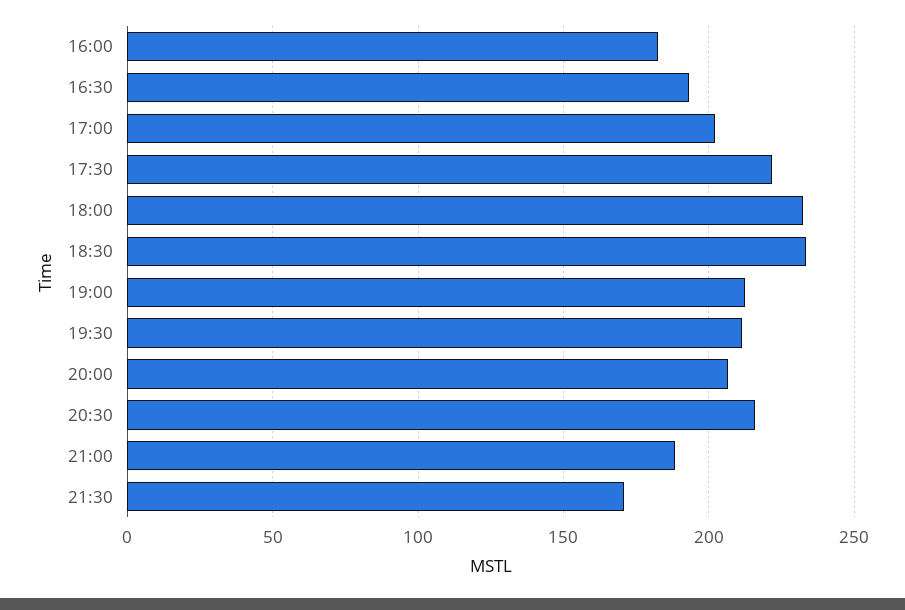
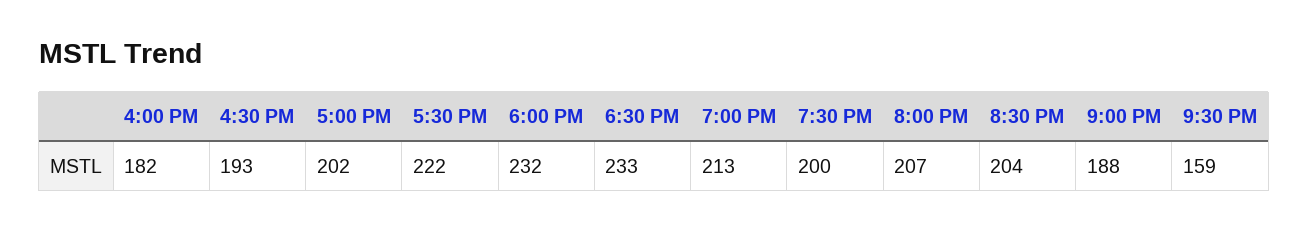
19:30: 210 -> 200
20:30: 215 -> 204
21:30: 170 -> 159

